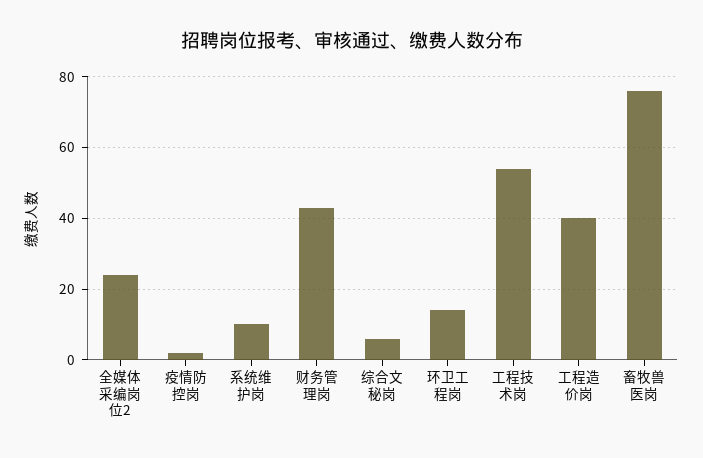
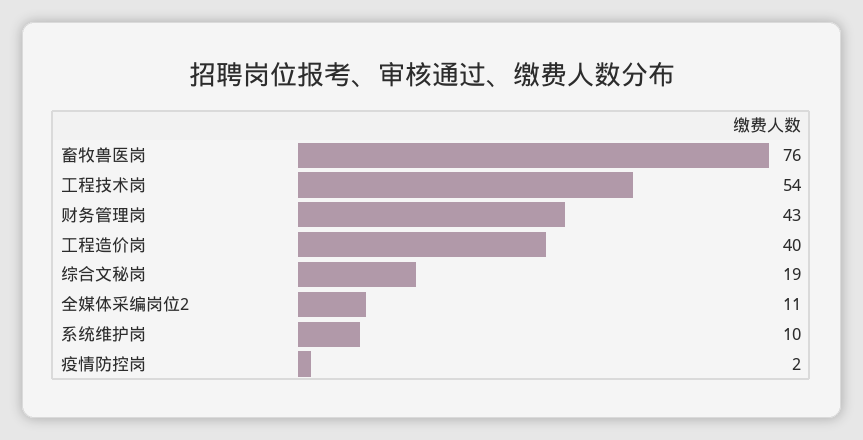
全媒体采编岗位2: 25 -> 11
综合文秘岗: 5 -> 19
环卫工程岗: 15 -> none

